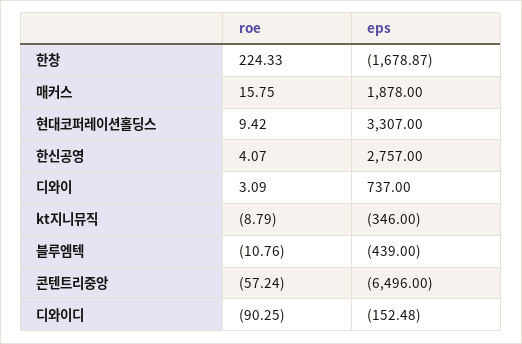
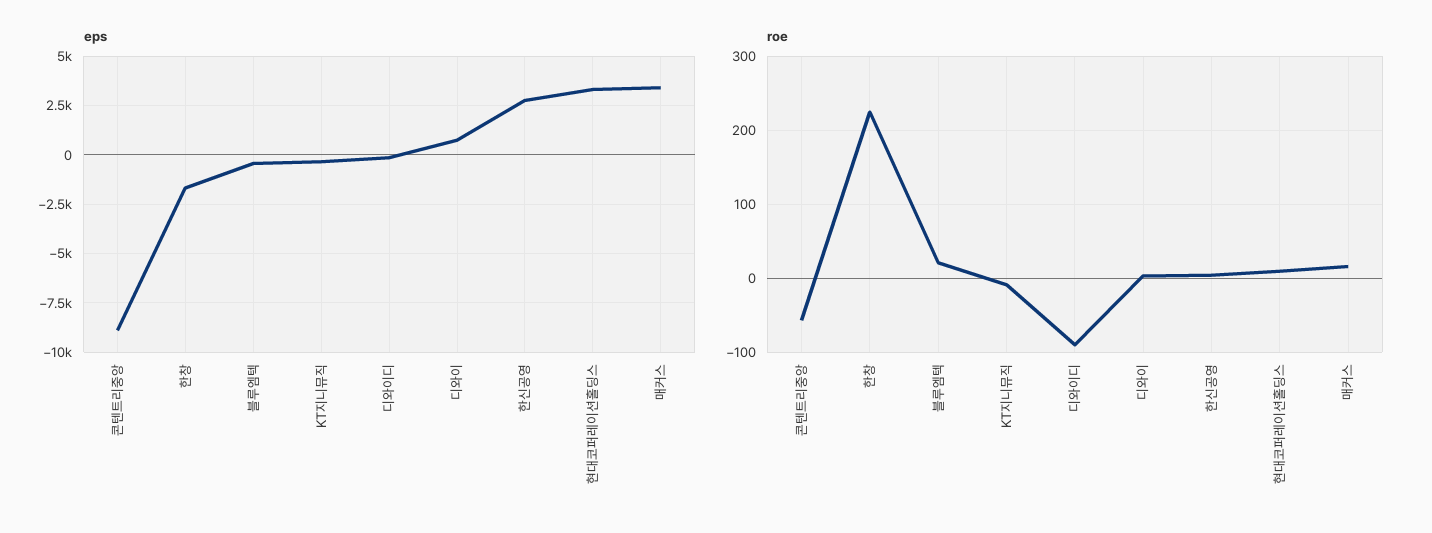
eps, 매커스: 1878 -> 3500
roe, 블루엠텍: -10.76 -> 20
eps, 콘텐트리중앙: -6496 -> -9000

